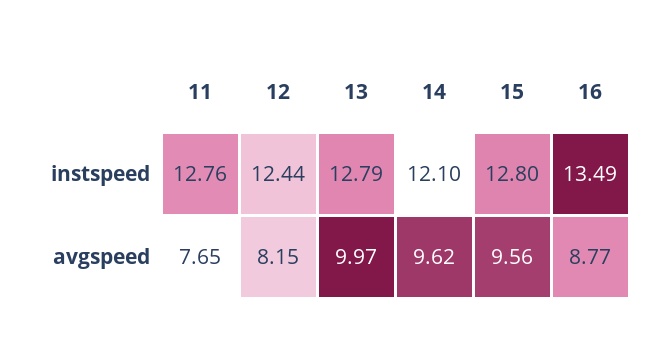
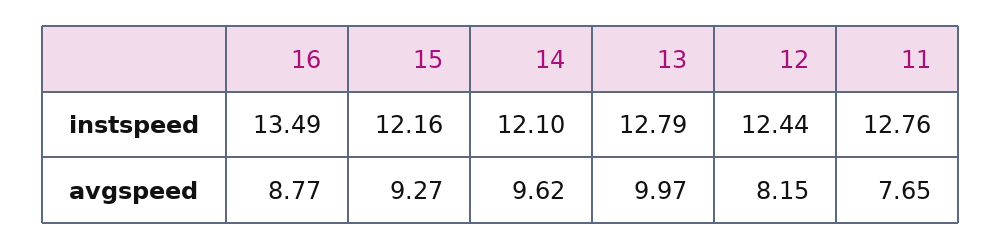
15, instspeed: 12.8 -> 12.16
15, avgspeed: 9.56 -> 9.27

